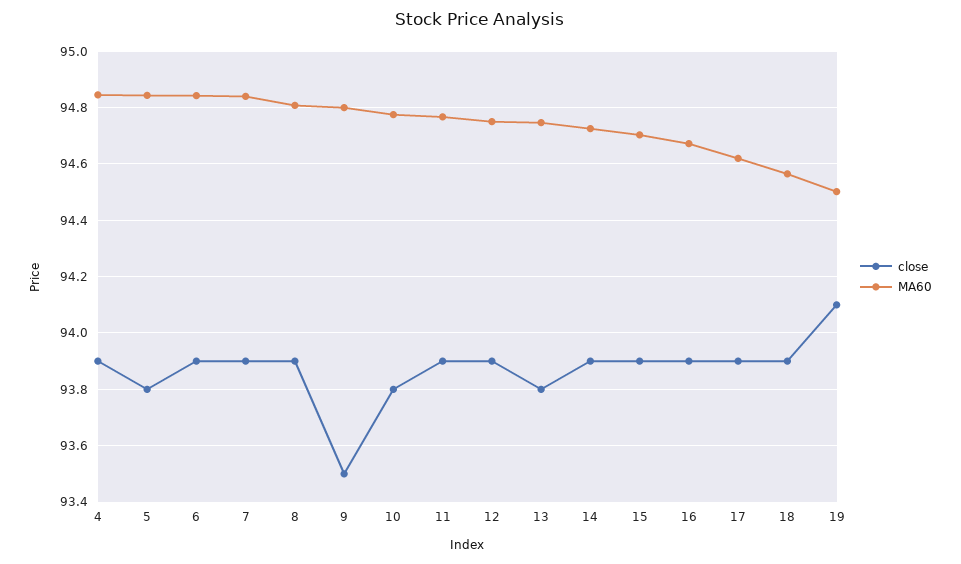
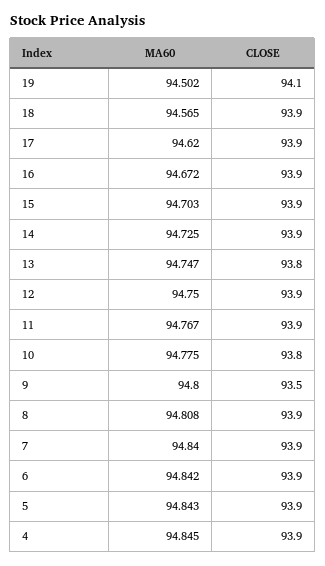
close, 5: 93.8 -> 93.9

